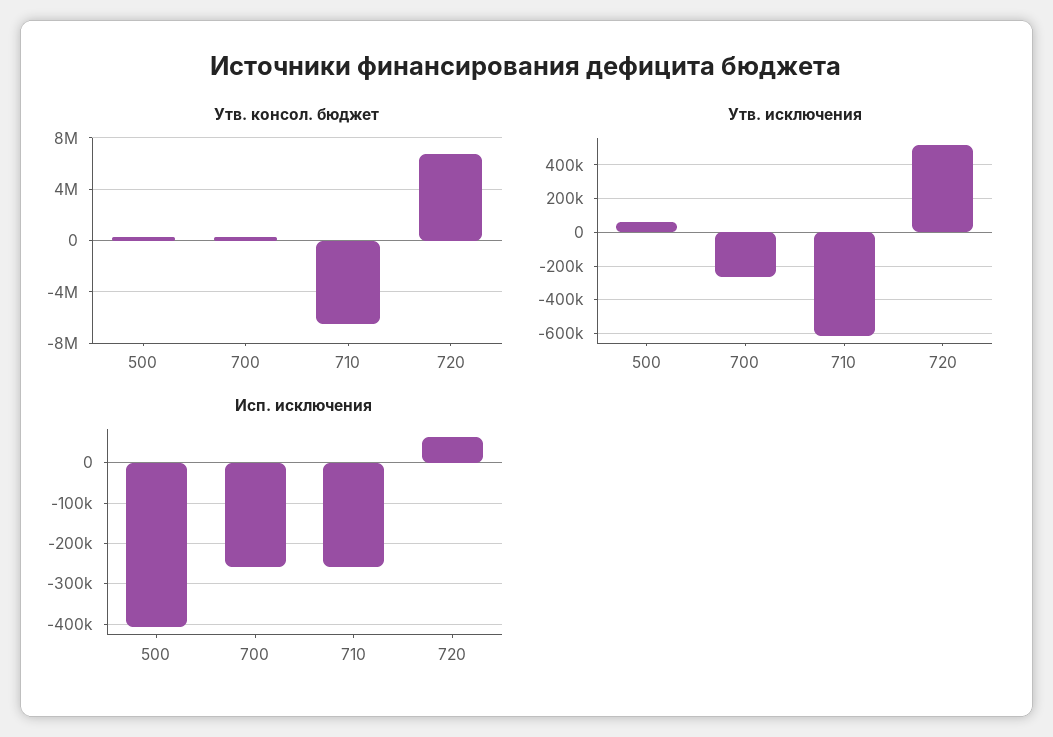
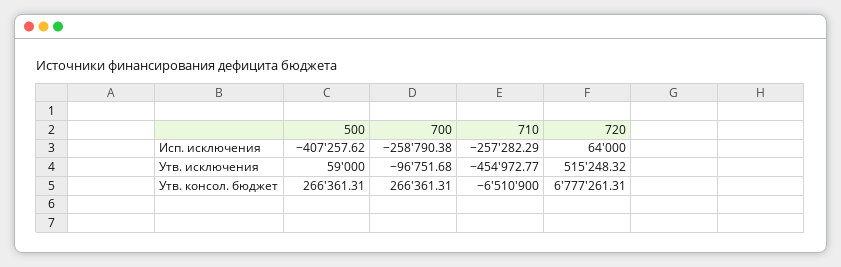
Утв. исключения, 700: -250000 -> -96751.68
Утв. исключения, 710: -600000 -> -454972.77

